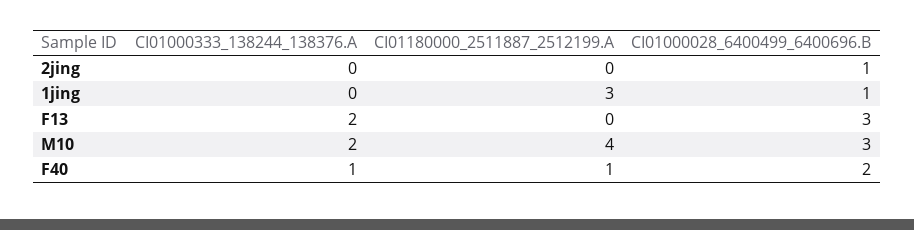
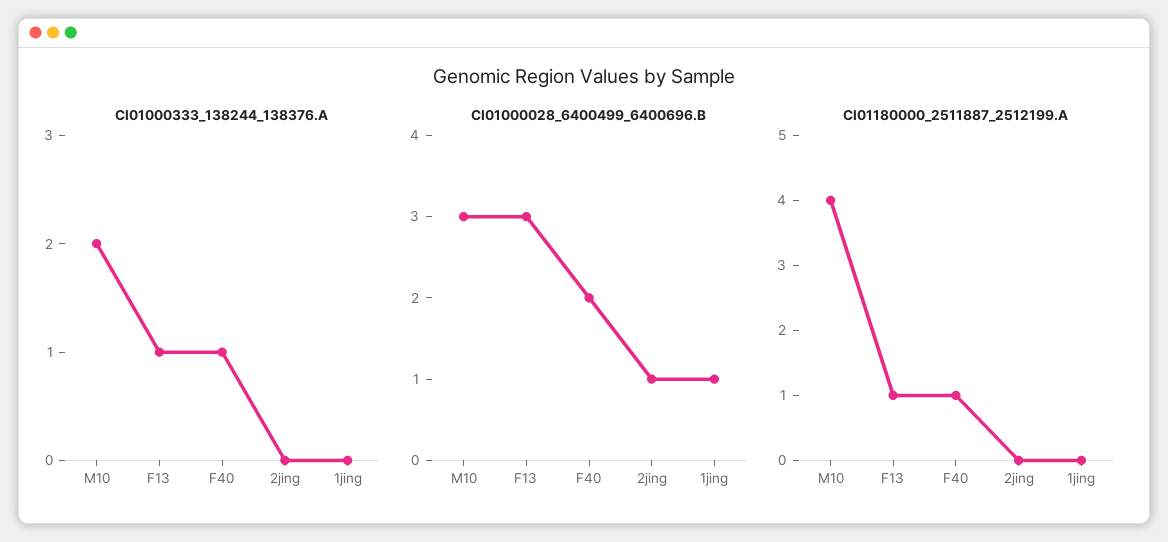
CI01180000_2511887_2512199.A, 1jing: 3 -> 0
CI01000333_138244_138376.A, F13: 2 -> 1
CI01180000_2511887_2512199.A, F13: 0 -> 1

